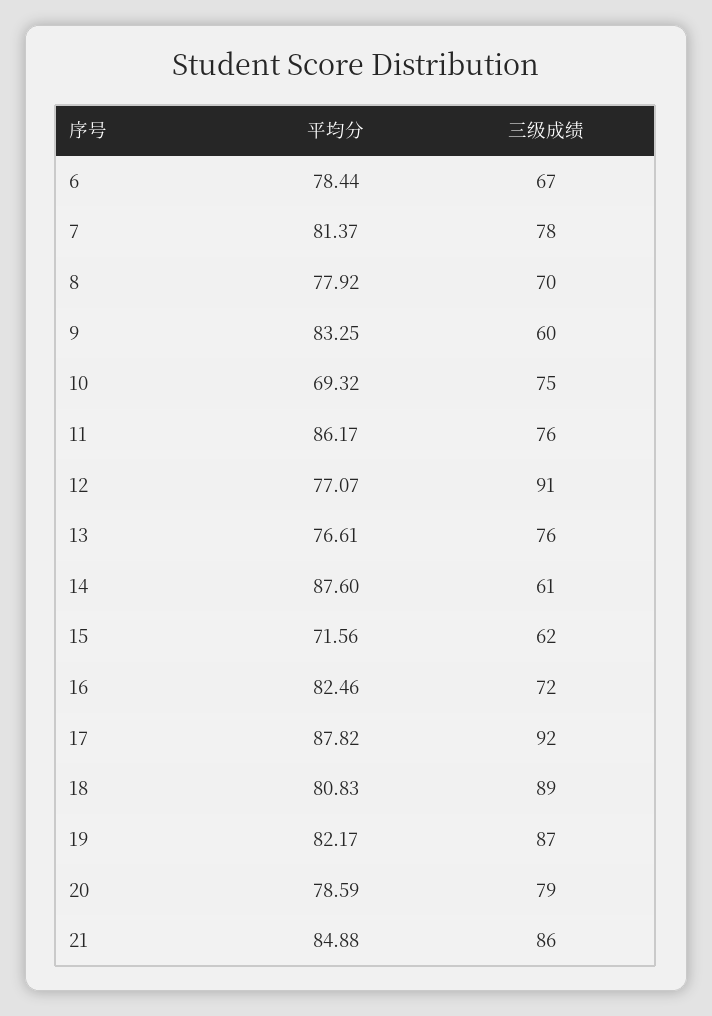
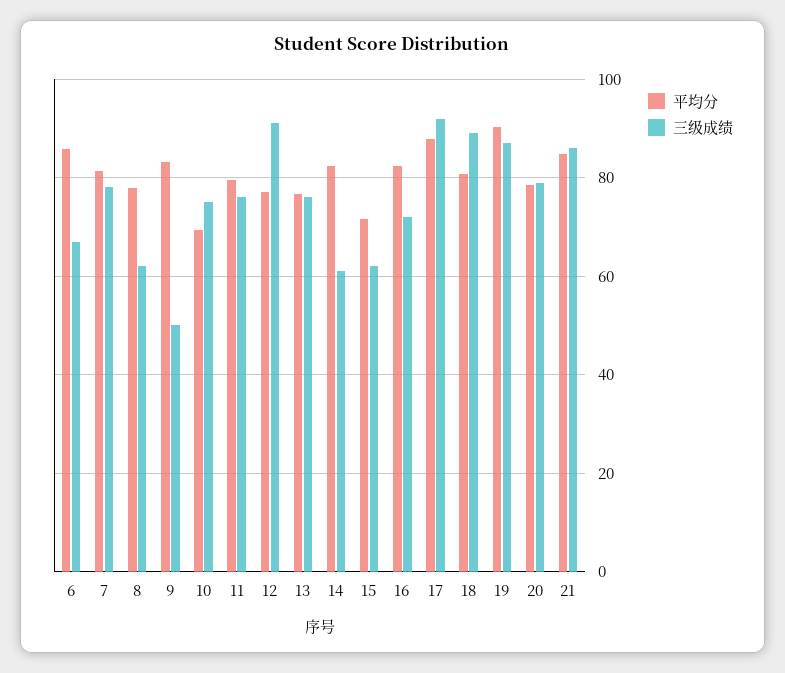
平均分, 6: 78.44 -> 86
三级成绩, 8: 70 -> 62
三级成绩, 9: 60 -> 50
平均分, 11: 86.17 -> 80
平均分, 14: 87.6 -> 82
平均分, 19: 82.17 -> 90

